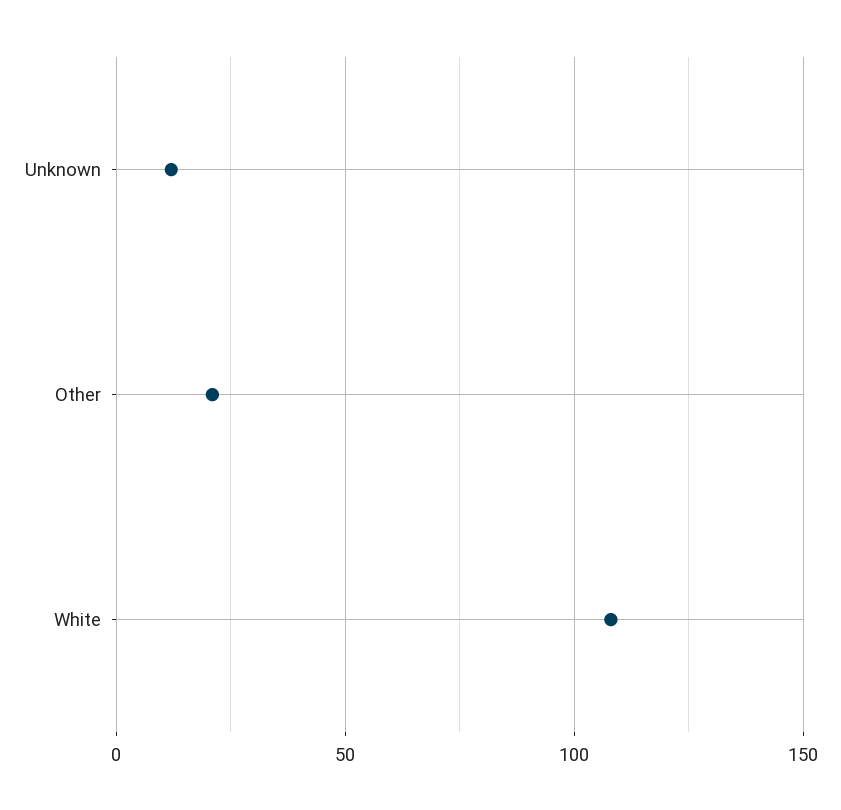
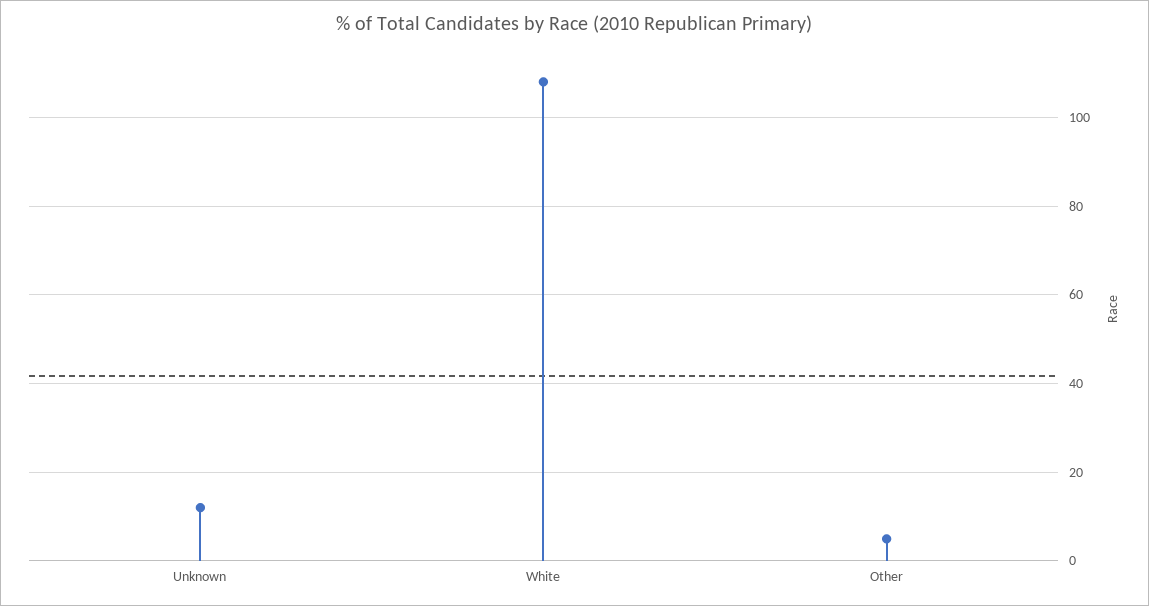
Other: 20 -> 5

